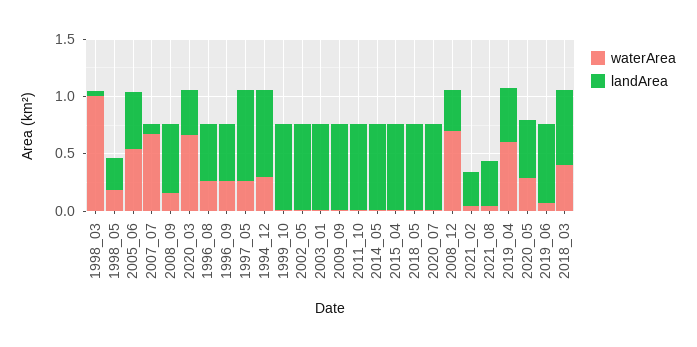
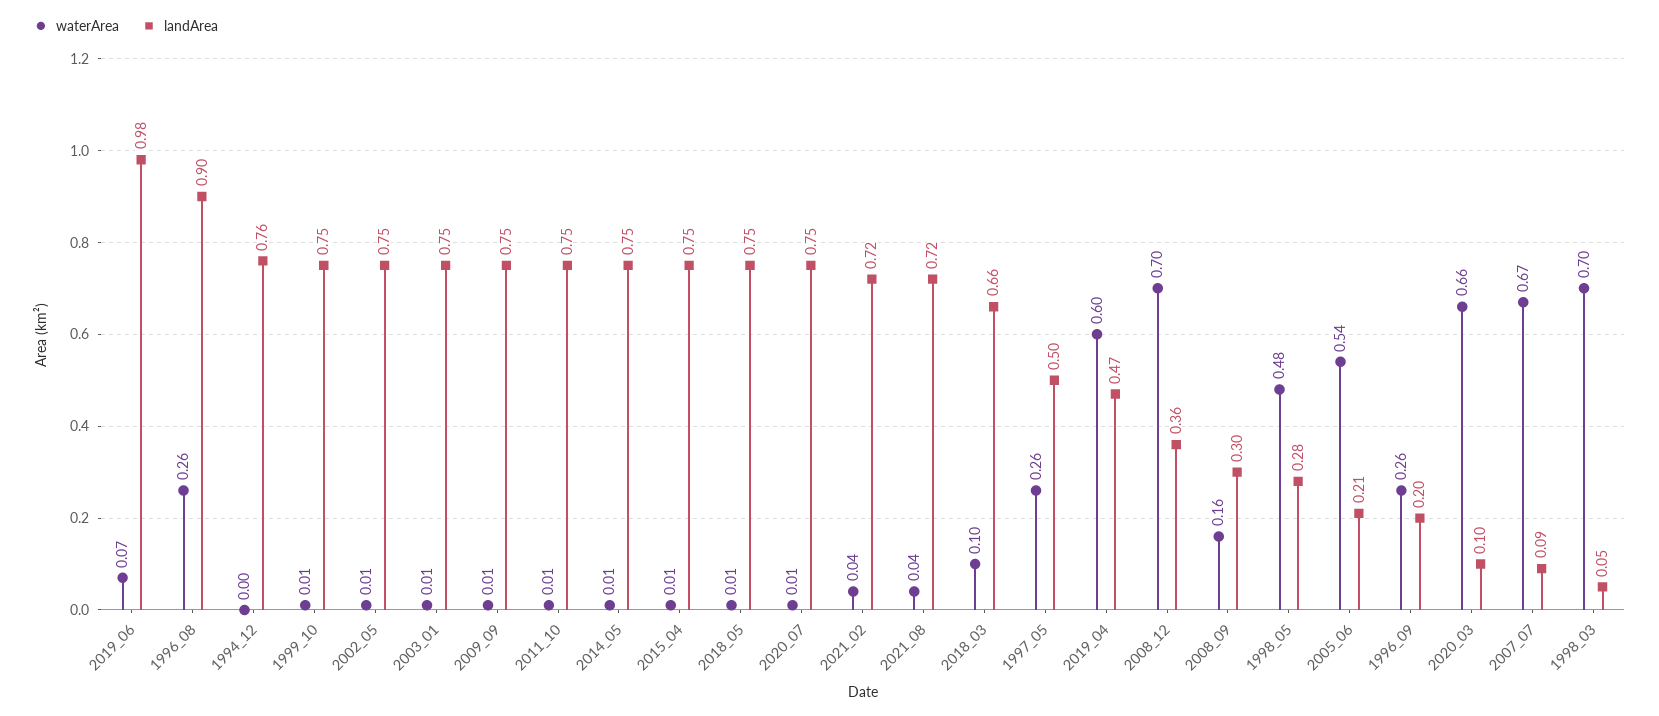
waterArea, 1998_03: 1 -> 0.7
waterArea, 1998_05: 0.2 -> 0.48
landArea, 2005_06: 0.5 -> 0.21
landArea, 2008_09: 0.6 -> 0.3
landArea, 2020_03: 0.4 -> 0.1
landArea, 1996_08: 0.5 -> 0.9
landArea, 1996_09: 0.5 -> 0.2
landArea, 1997_05: 0.8 -> 0.5
waterArea, 1994_12: 0.3 -> 0
landArea, 2021_02: 0.3 -> 0.72
landArea, 2021_08: 0.4 -> 0.72
waterArea, 2020_05: 0.3 -> none
landArea, 2020_05: 0.5 -> none
landArea, 2019_06: 0.7 -> 0.98
waterArea, 2018_03: 0.4 -> 0.1

